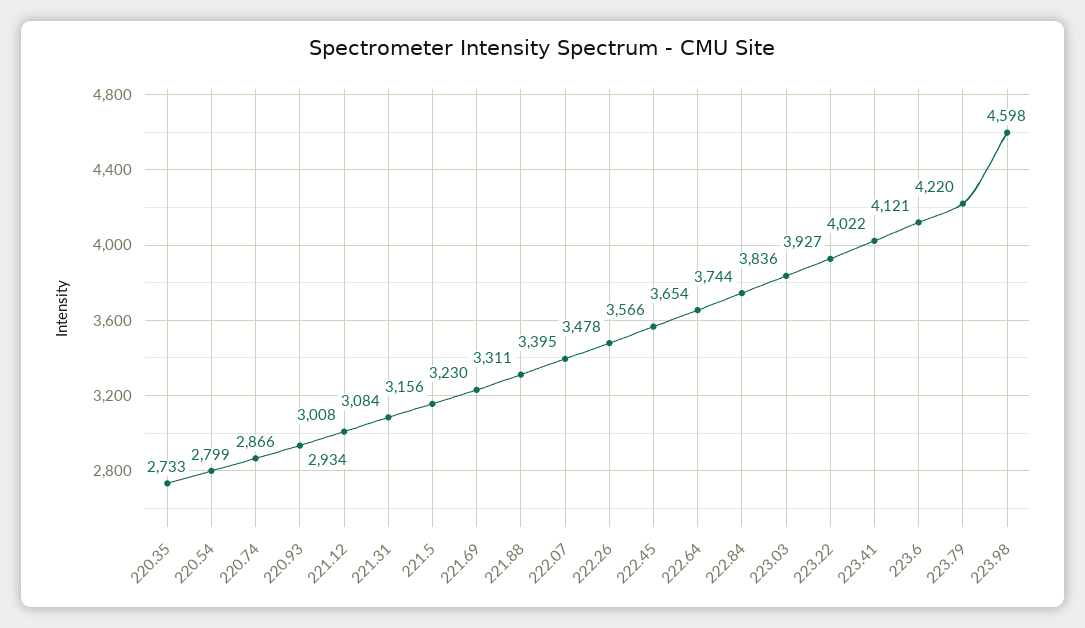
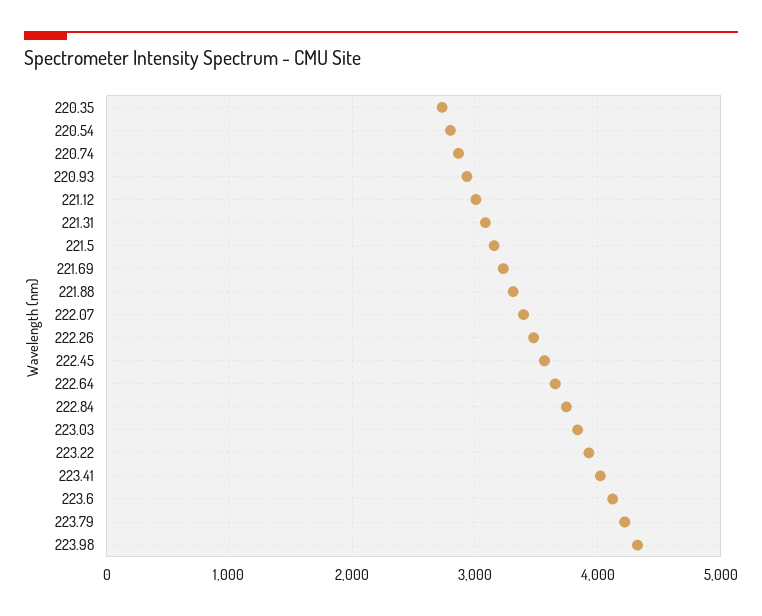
223.98: 4598 -> 4300

